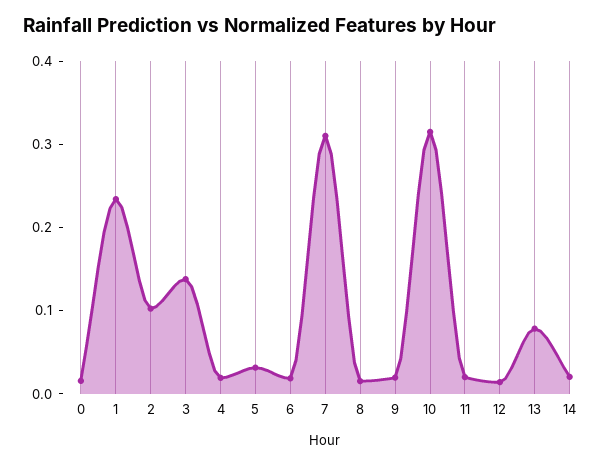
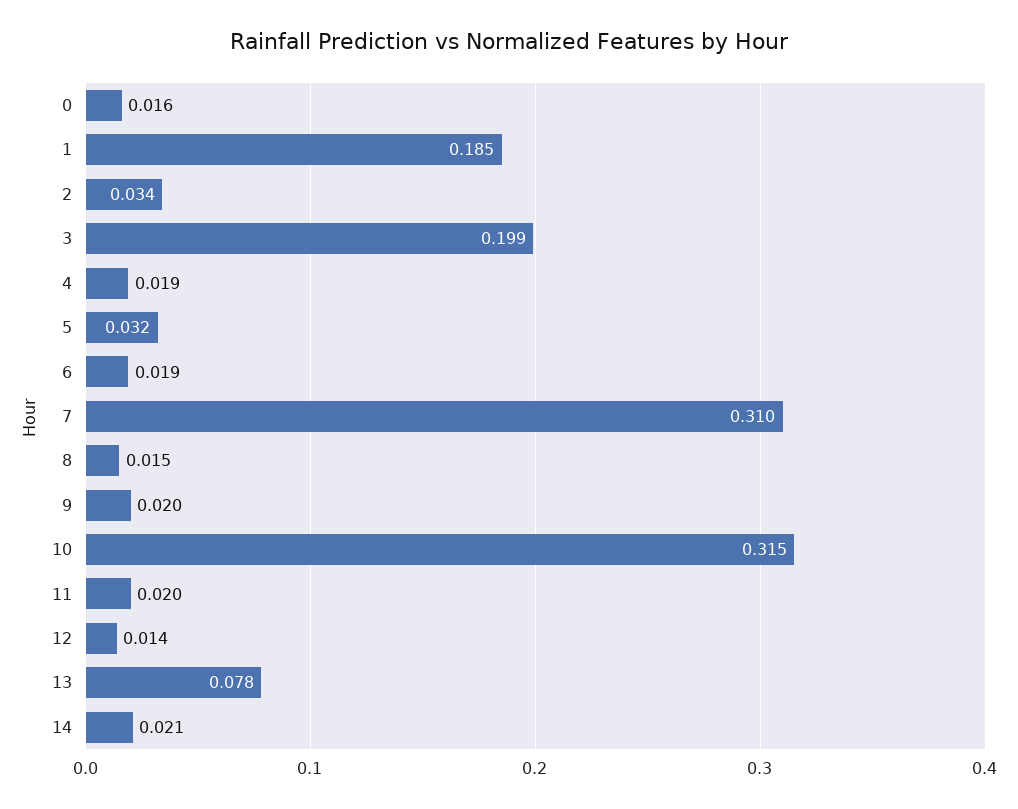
1: 0.24 -> 0.185
2: 0.1 -> 0.034
3: 0.14 -> 0.199

